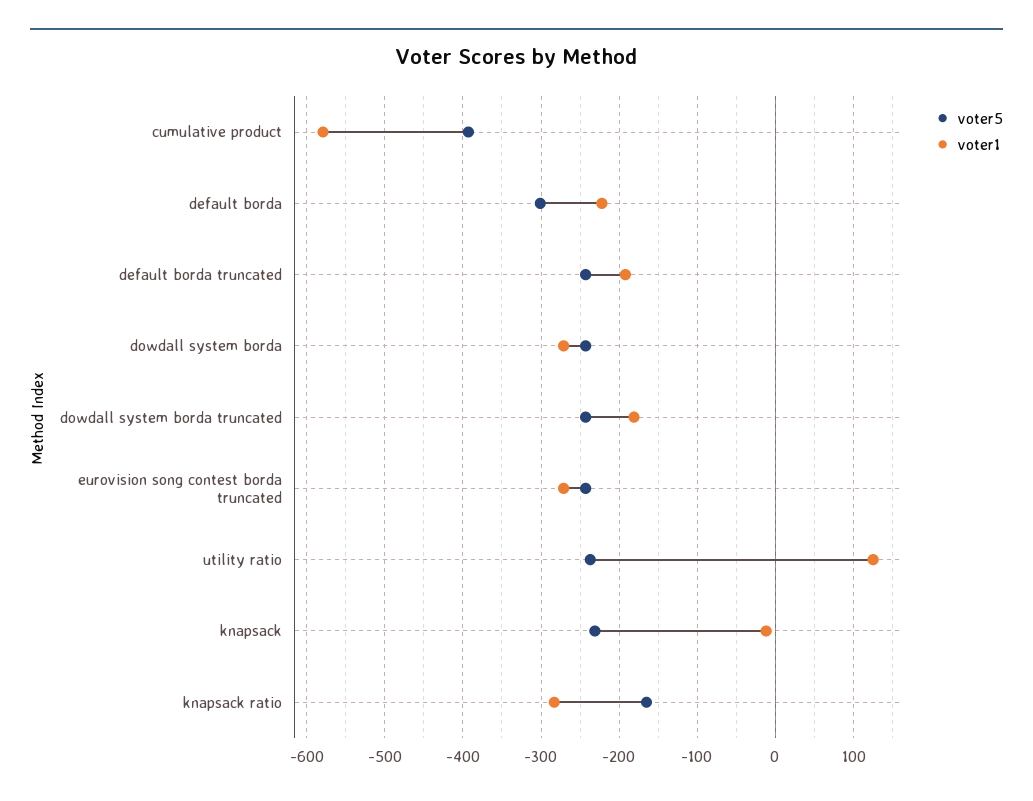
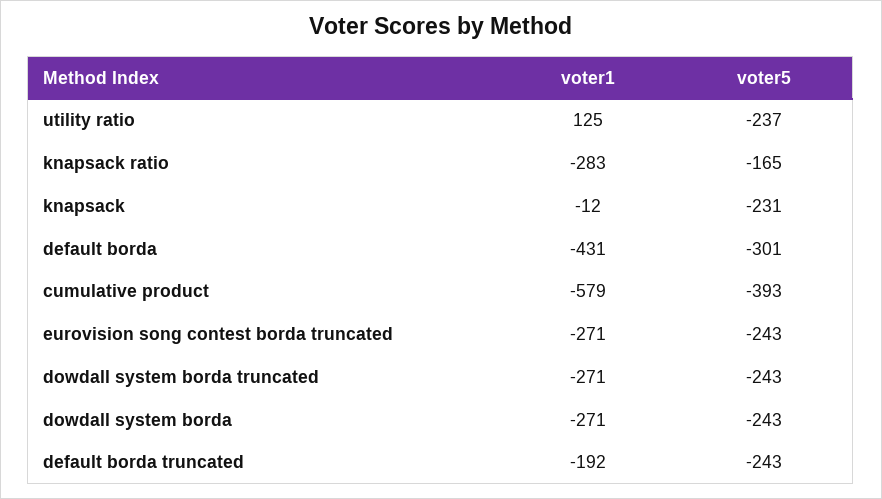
voter1, default borda: -220 -> -431
voter1, dowdall system borda truncated: -180 -> -271

